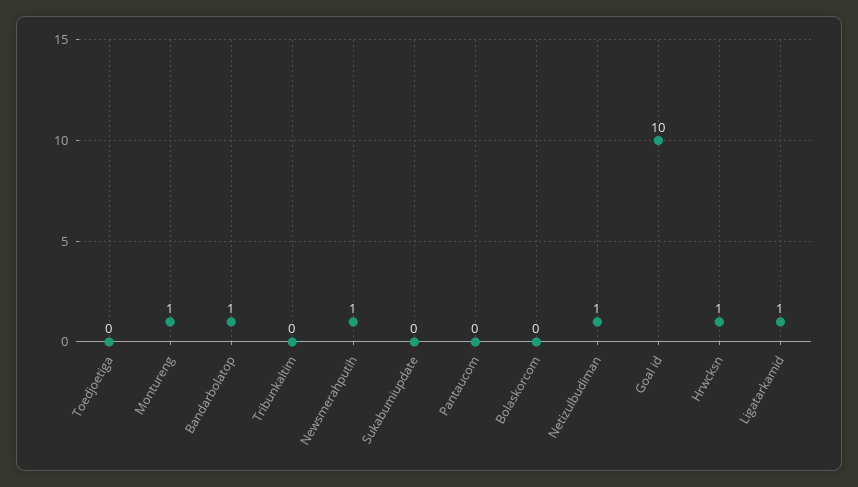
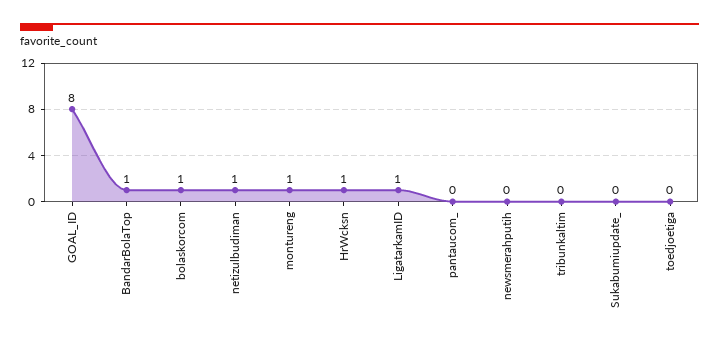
Newsmerahputih: 1 -> 0
Bolaskorcom: 0 -> 1
Goal id: 10 -> 8

